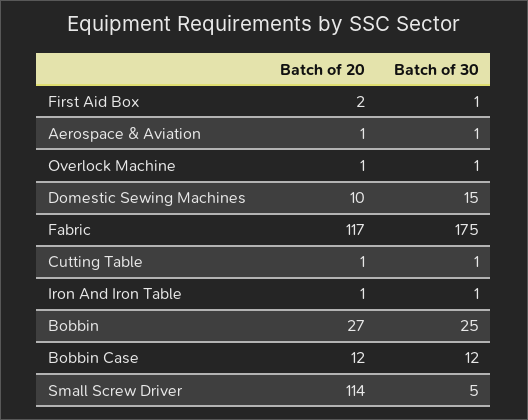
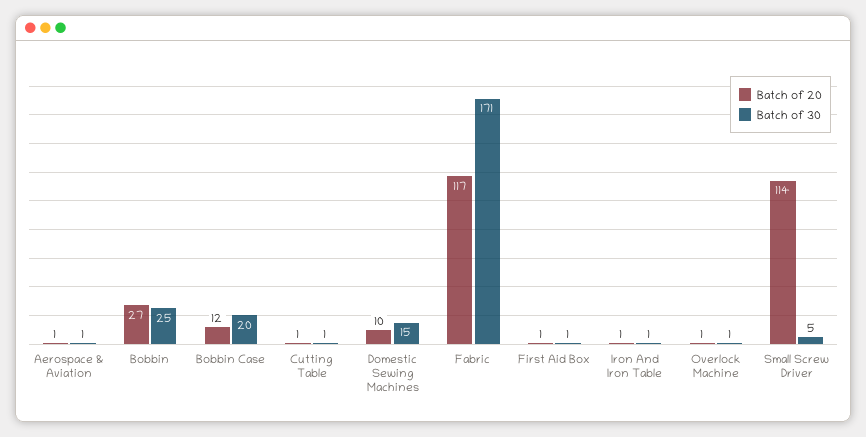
Batch of 20, First Aid Box: 2 -> 1
Batch of 30, Fabric: 175 -> 171
Batch of 30, Bobbin Case: 12 -> 20

